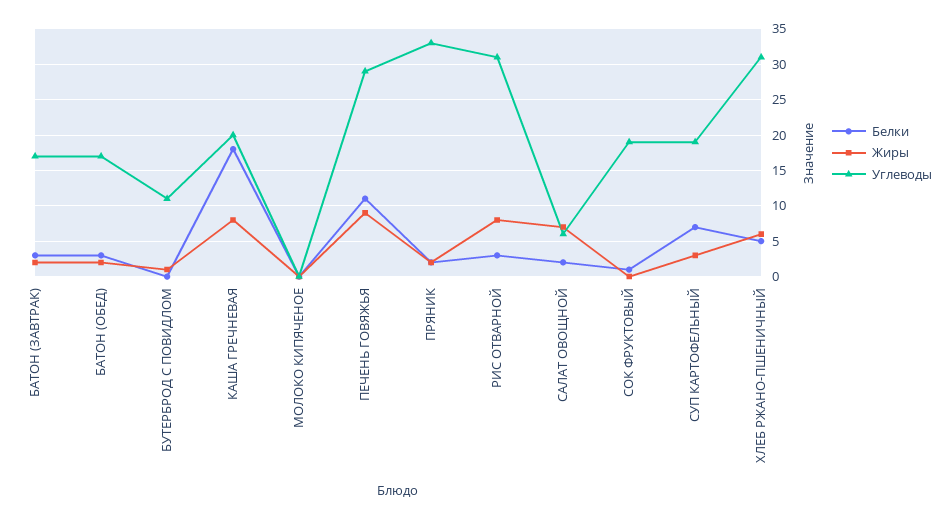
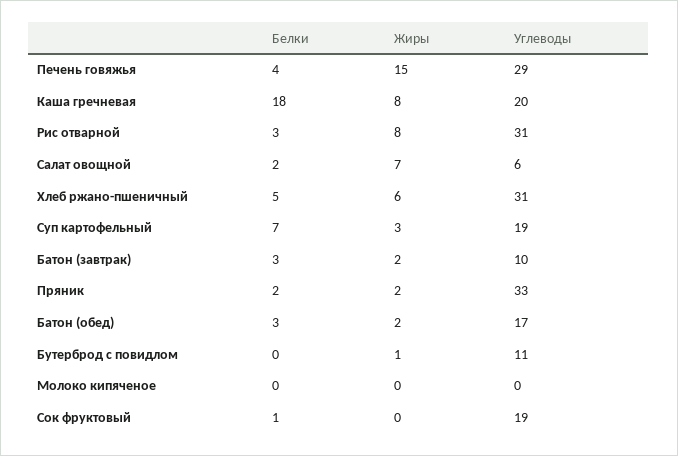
Углеводы, БАТОН (ЗАВТРАК): 17 -> 10
Белки, ПЕЧЕНЬ ГОВЯЖЬЯ: 11 -> 4
Жиры, ПЕЧЕНЬ ГОВЯЖЬЯ: 9 -> 15

